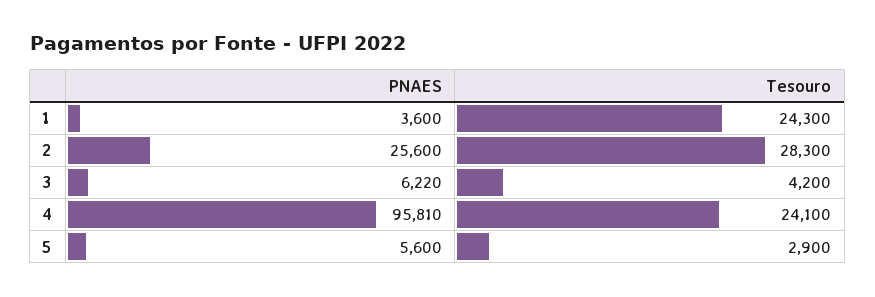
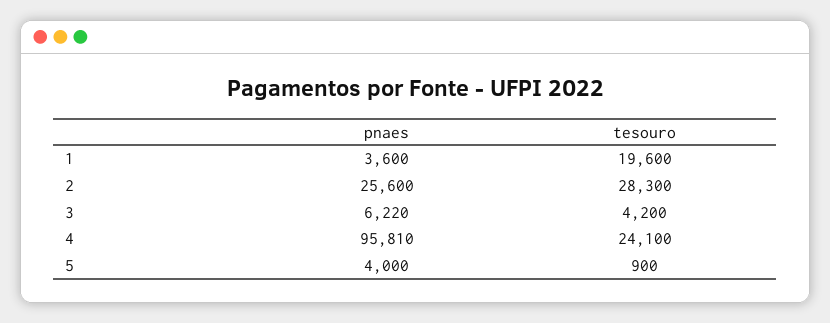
Tesouro, 1: 24300 -> 19600
PNAES, 5: 5600 -> 4000
Tesouro, 5: 2900 -> 900

